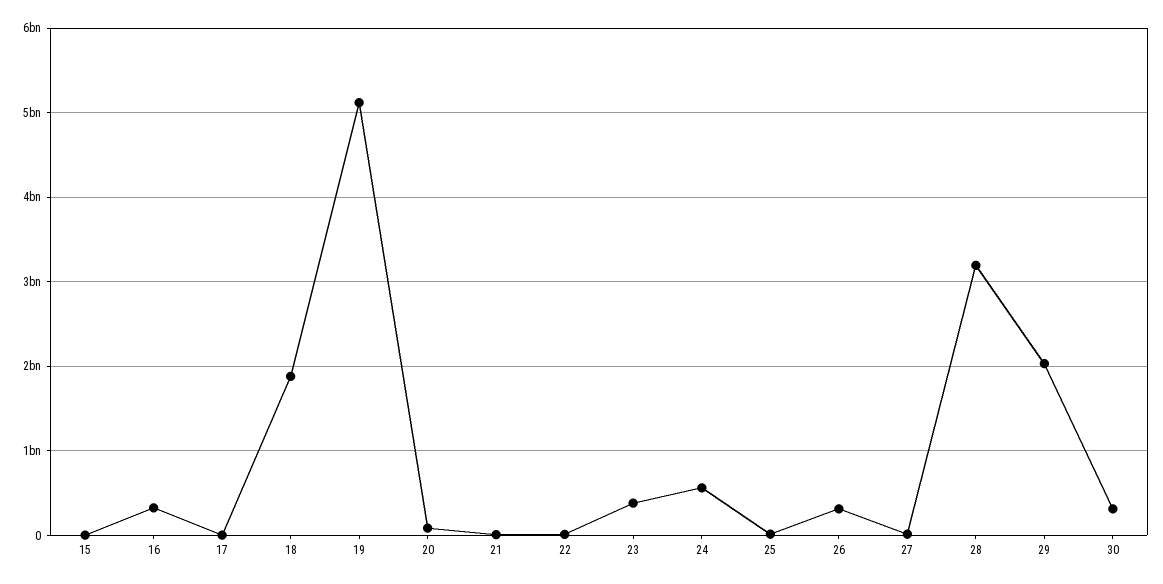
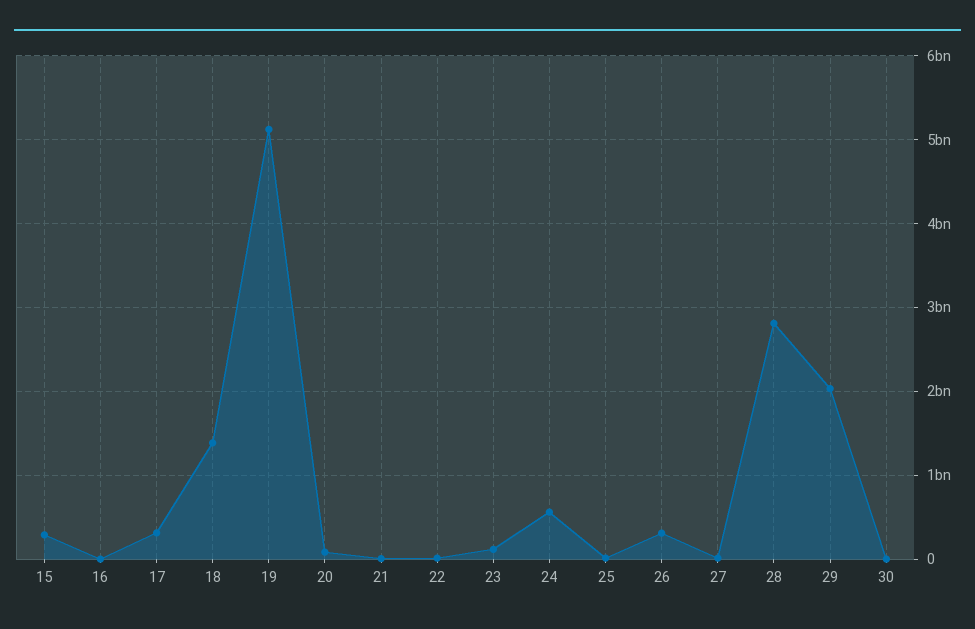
15: 0 -> 300000000
16: 300000000 -> 0
17: 0 -> 300000000
18: 1900000000 -> 1400000000
23: 400000000 -> 100000000
28: 3200000000 -> 2800000000
30: 300000000 -> 0

